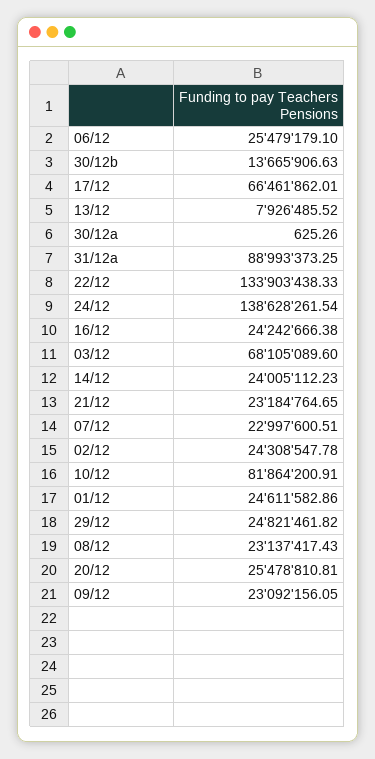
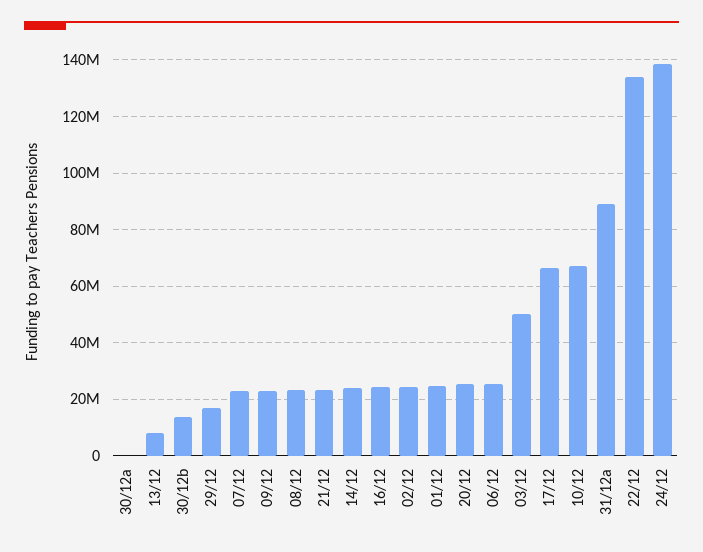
03/12: 68105089.6 -> 50000000
10/12: 81864200.91 -> 67500000
29/12: 24821461.82 -> 17500000

